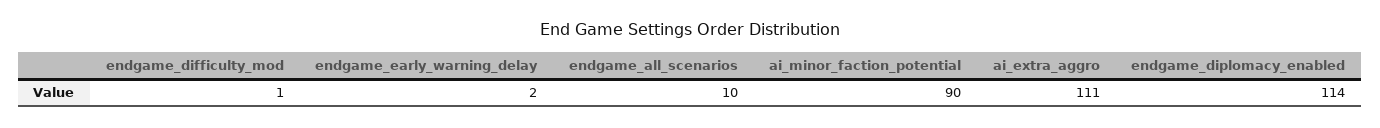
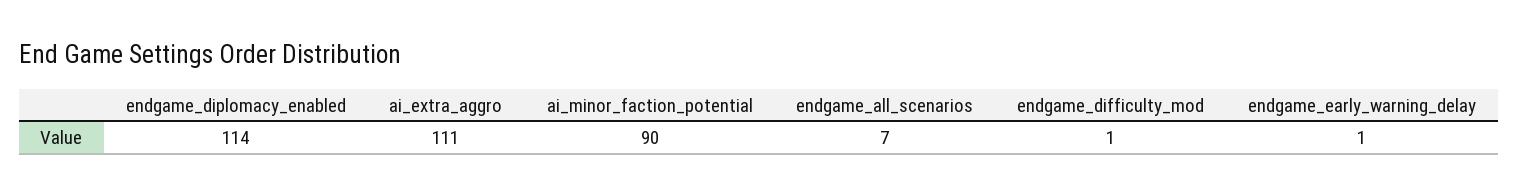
endgame_early_warning_delay: 2 -> 1
endgame_all_scenarios: 10 -> 7

